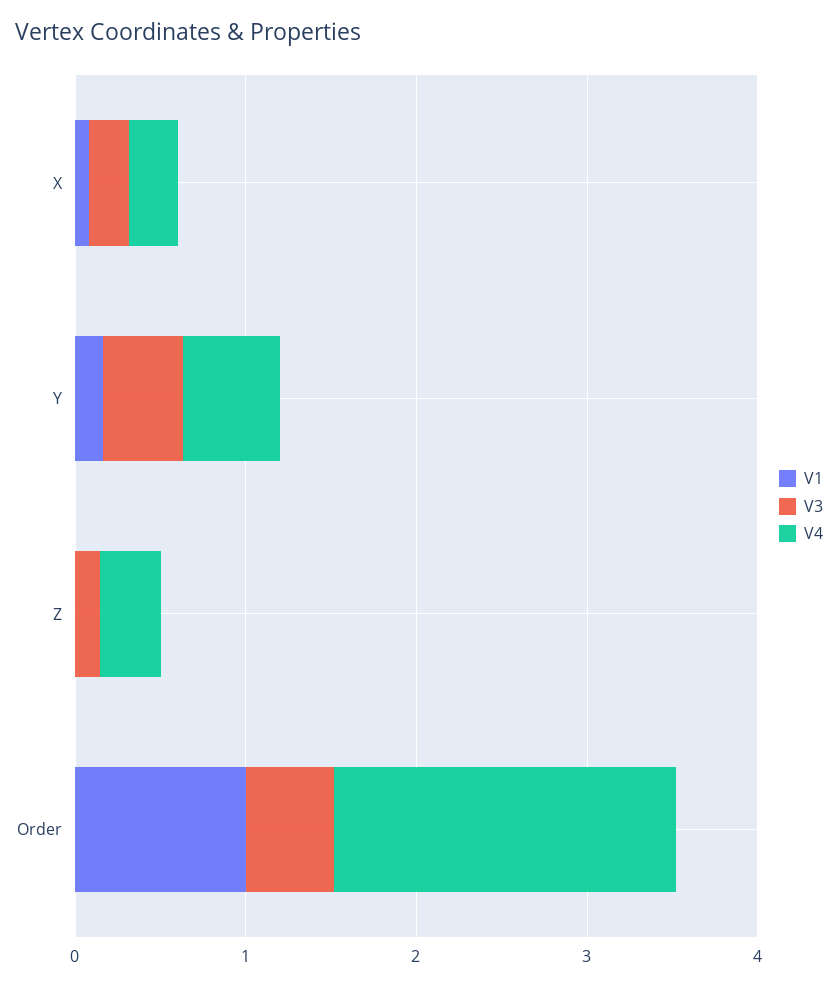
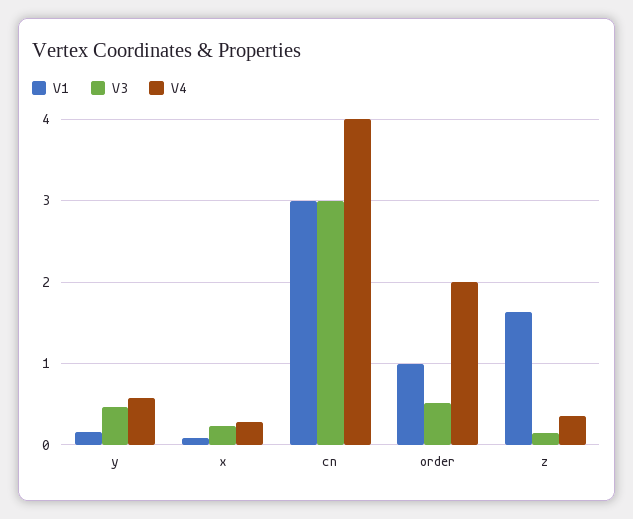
V1, Z: 0 -> 1.6
V1, cn: none -> 3
V3, cn: none -> 3
V4, cn: none -> 4

